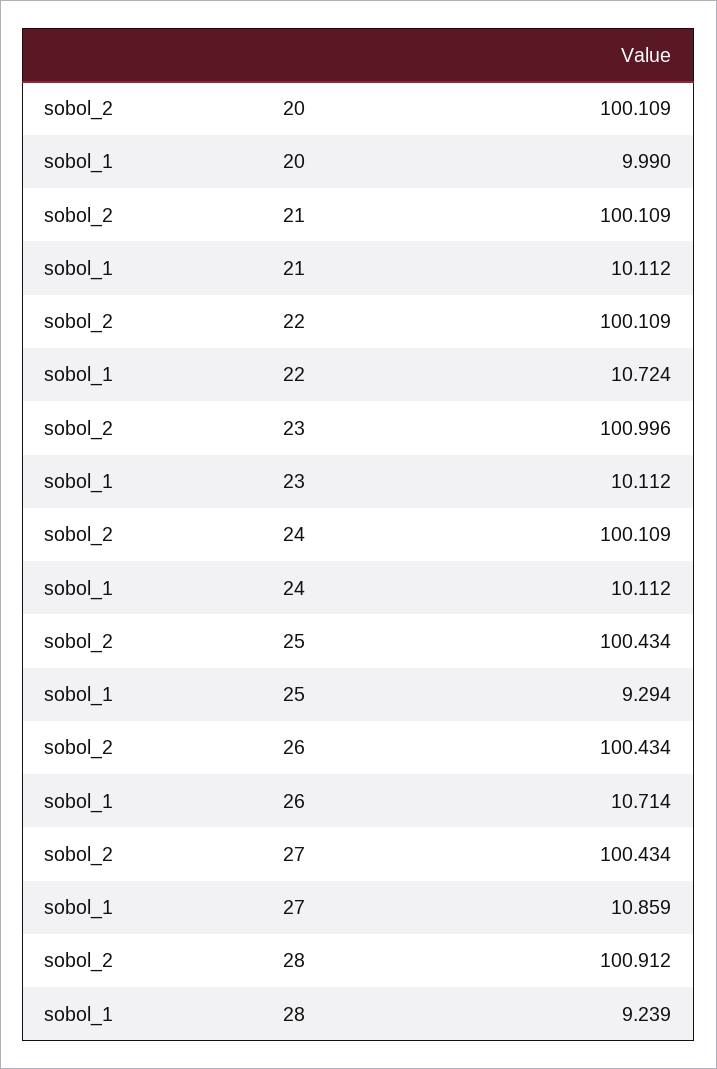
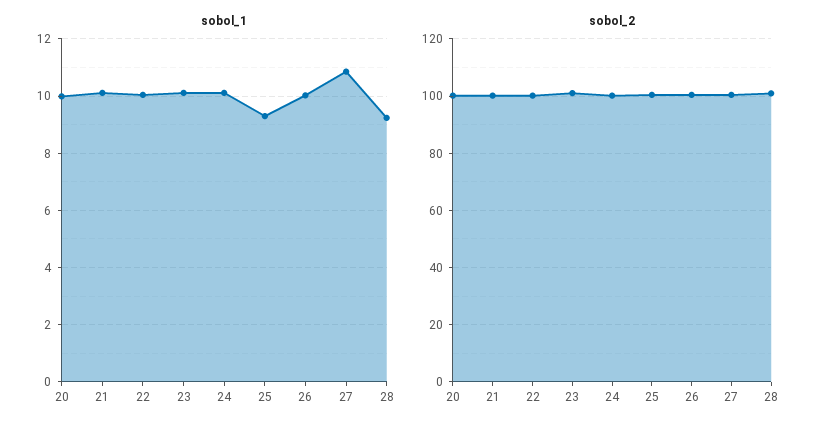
sobol_1, 22: 10.724 -> 10
sobol_1, 26: 10.714 -> 10

